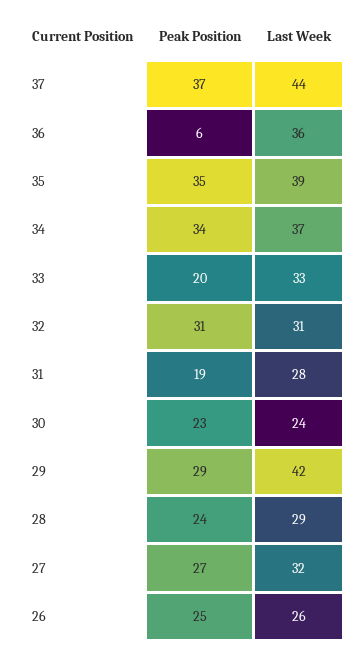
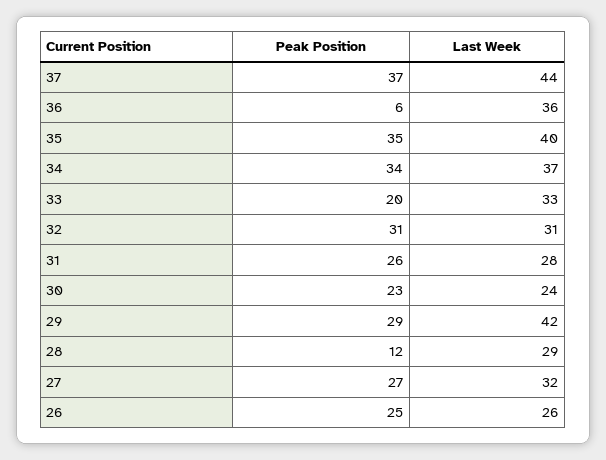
Last Week, 35: 39 -> 40
Peak Position, 31: 19 -> 26
Peak Position, 28: 24 -> 12

